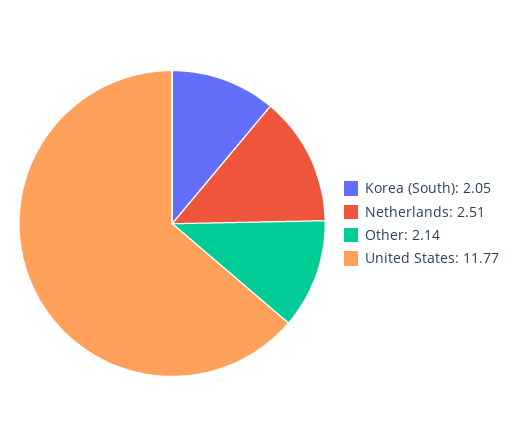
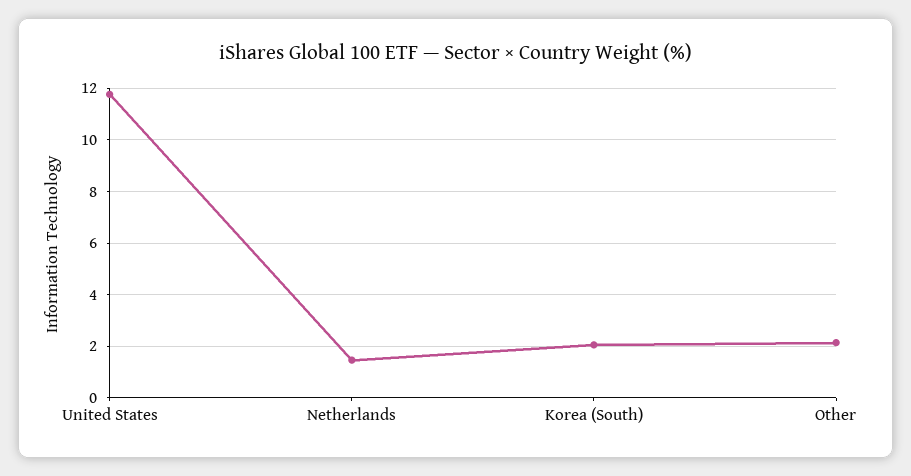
Netherlands: 2.51 -> 1.5

